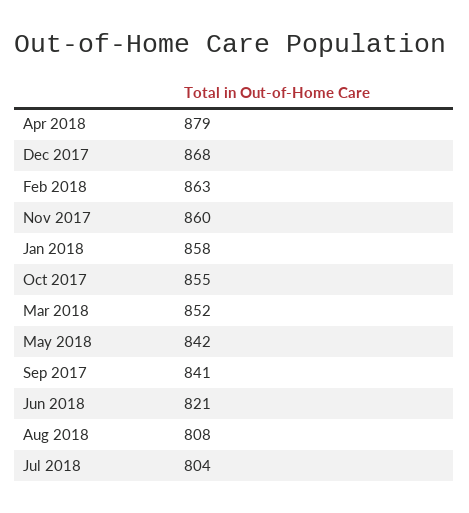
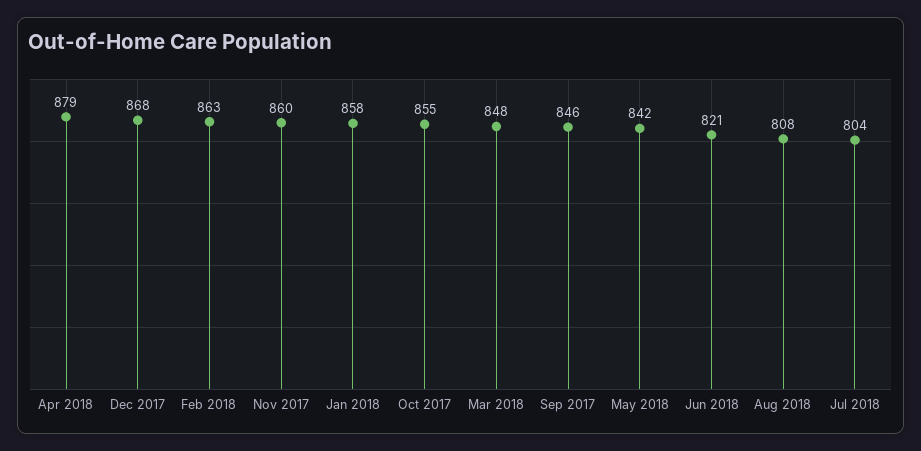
Mar 2018: 852 -> 848
Sep 2017: 841 -> 846

